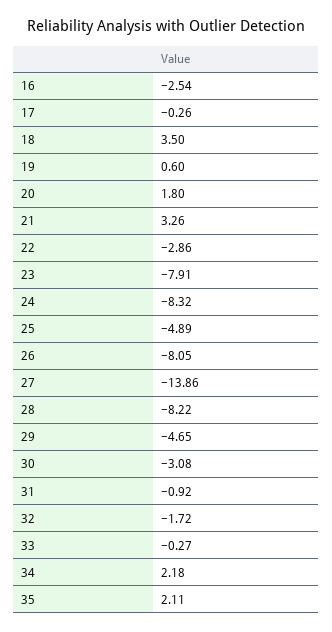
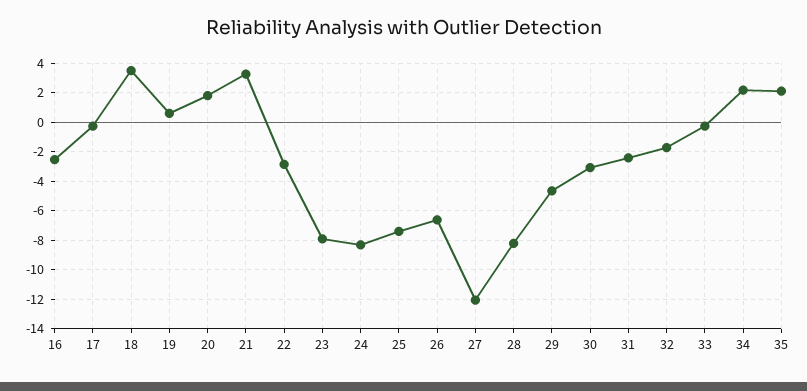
25: -4.89 -> -7.5
26: -8.05 -> -6.5
27: -13.86 -> -12
31: -0.92 -> -2.5

